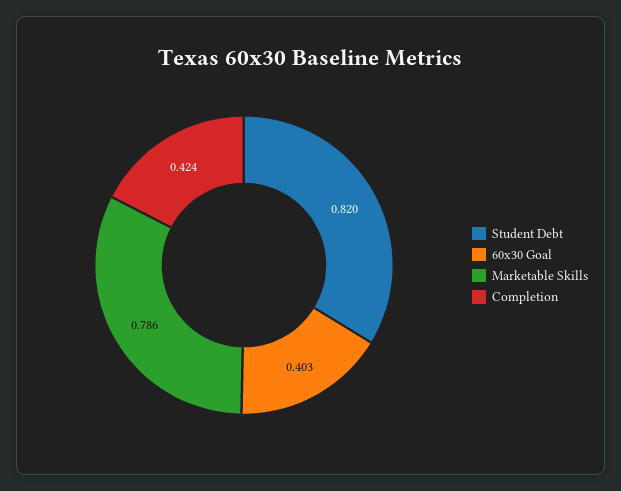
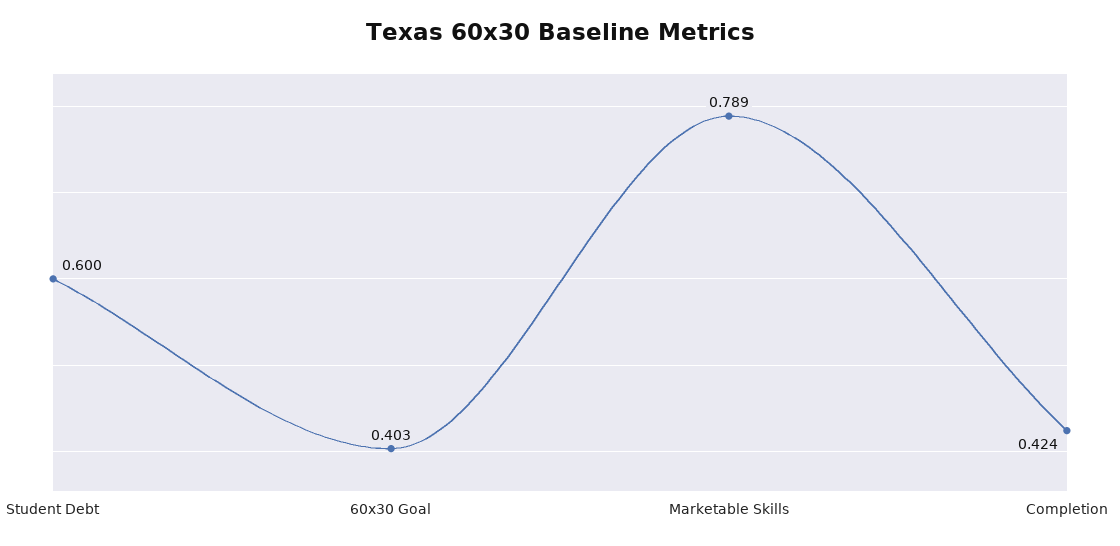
Student Debt: 0.82 -> 0.6
Marketable Skills: 0.786 -> 0.789

